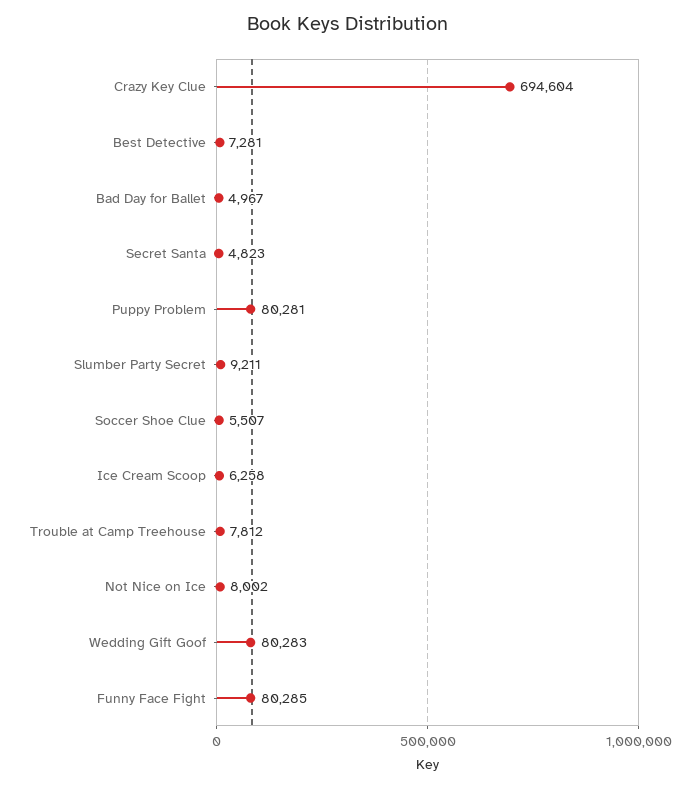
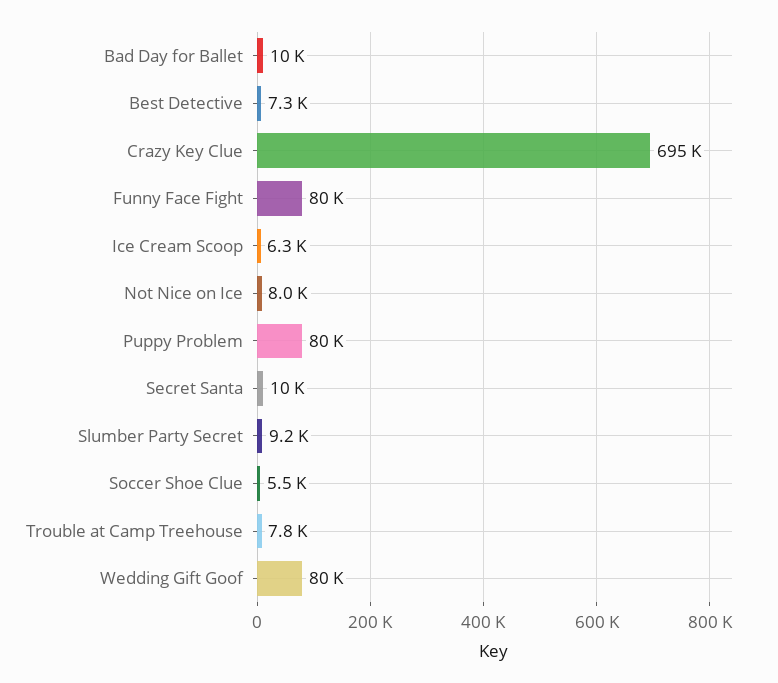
Bad Day for Ballet: 4967 -> 10000
Secret Santa: 4823 -> 10000

